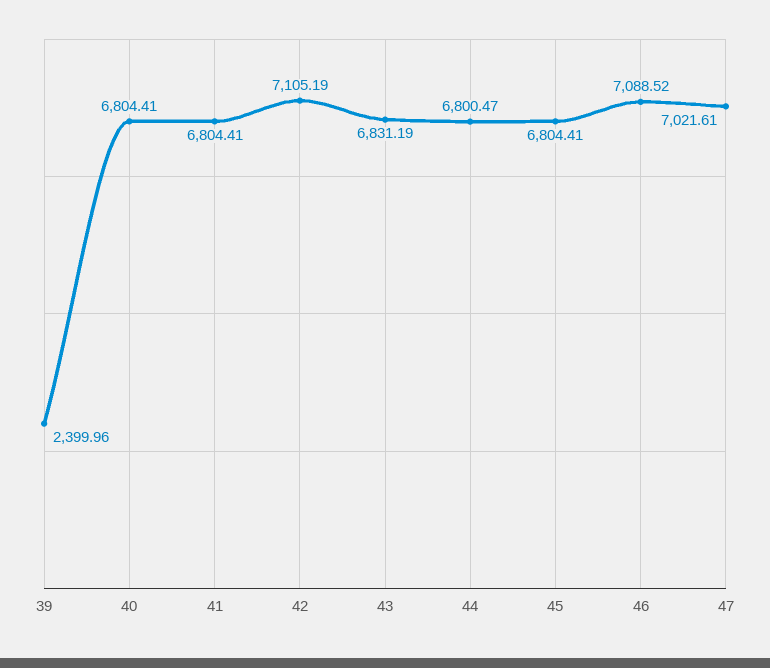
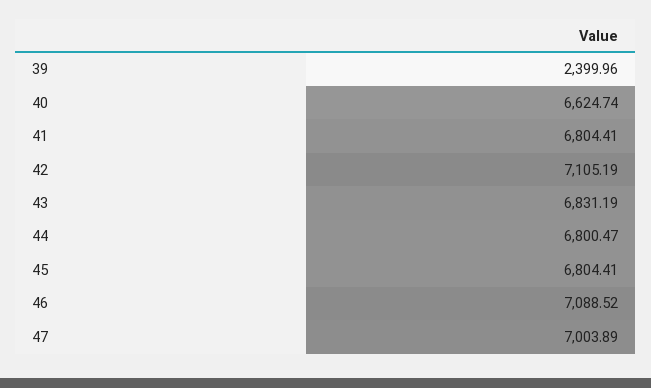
40: 6804.41 -> 6624.74
47: 7021.61 -> 7003.89

